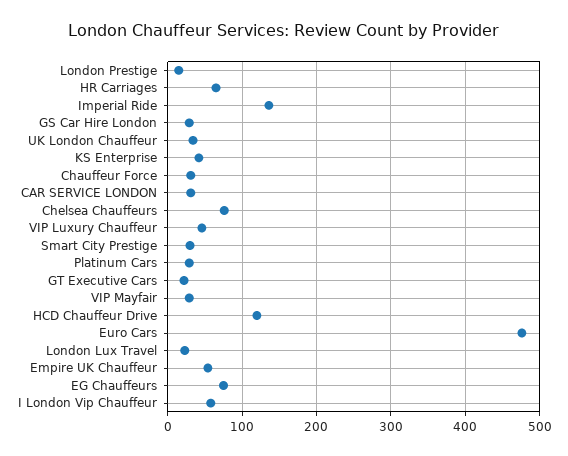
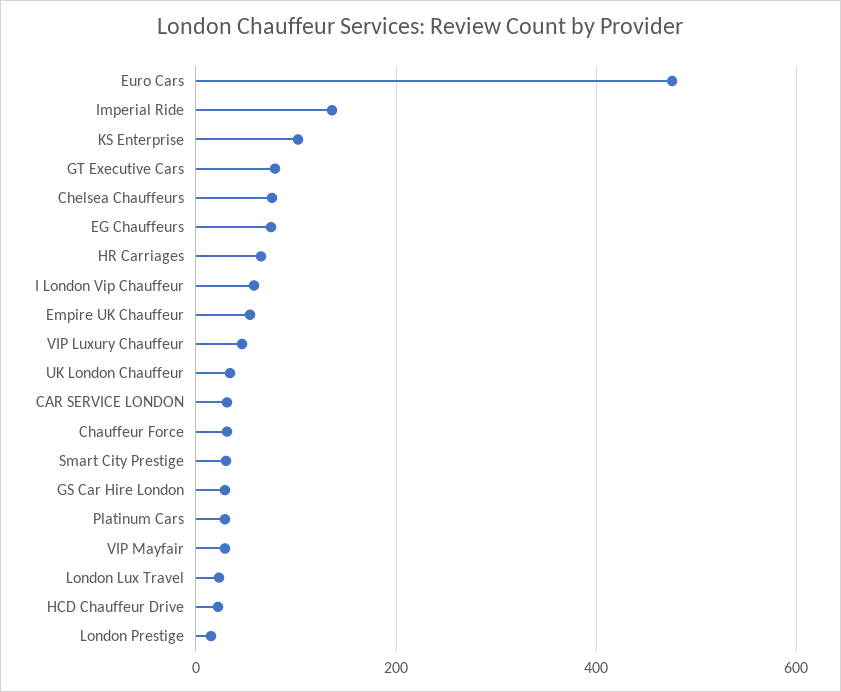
KS Enterprise: 40 -> 100
GT Executive Cars: 20 -> 80
HCD Chauffeur Drive: 120 -> 20

